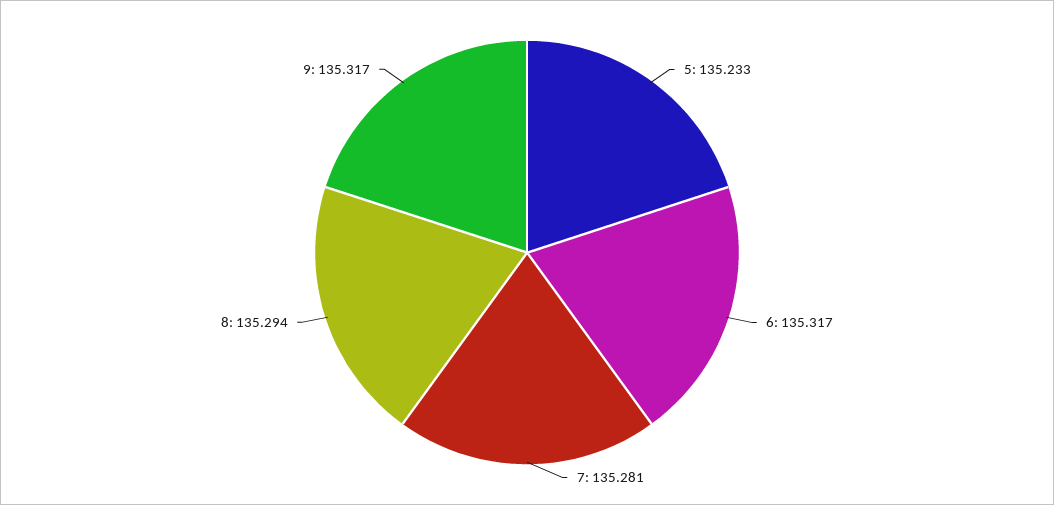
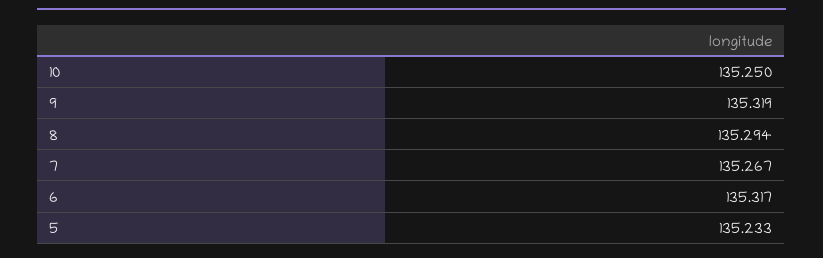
7: 135.281 -> 135.267
9: 135.317 -> 135.319
10: none -> 135.25

